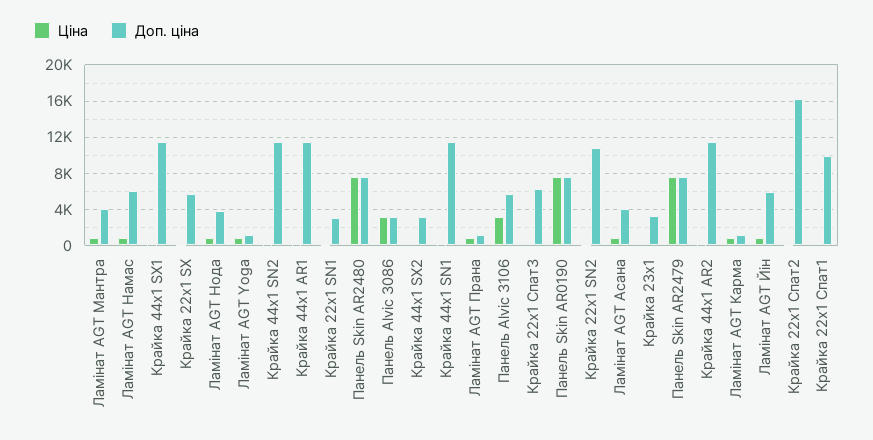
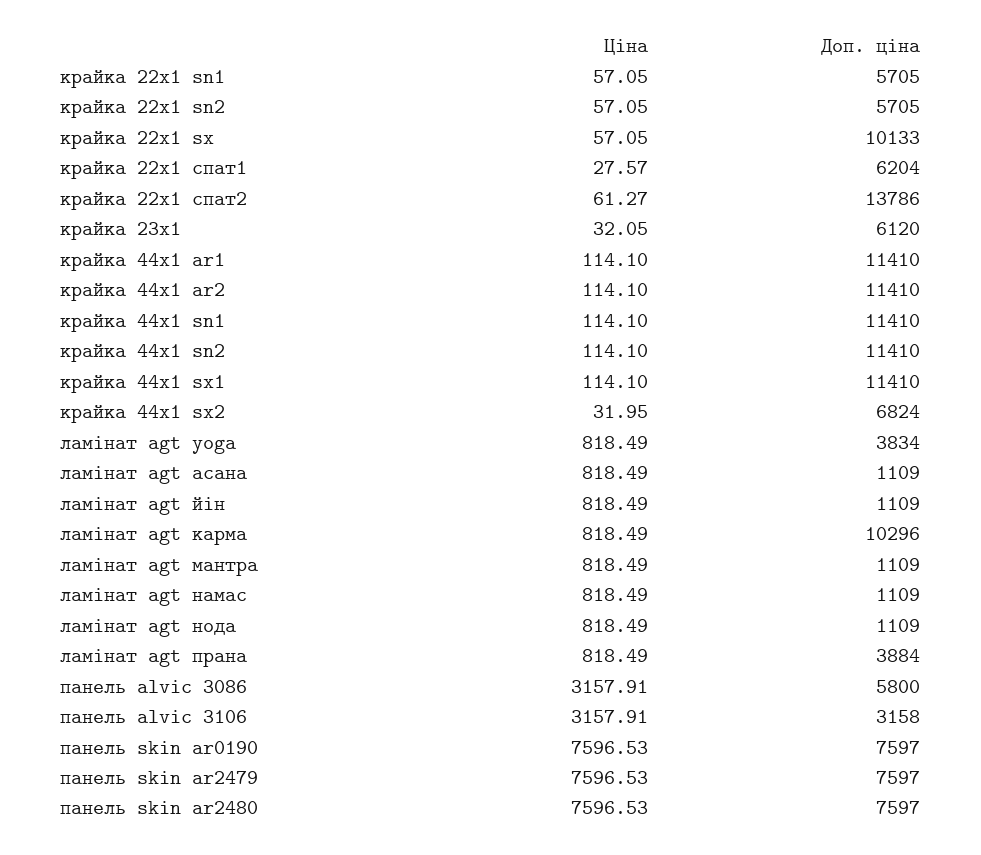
Доп. ціна, Ламінат AGT Мантра: 4000 -> 1109
Доп. ціна, Ламінат AGT Намас: 6000 -> 1109
Доп. ціна, Крайка 22x1 SX: 6000 -> 10133
Доп. ціна, Ламінат AGT Нода: 4000 -> 1109
Доп. ціна, Ламінат AGT Yoga: 1000 -> 3834
Доп. ціна, Крайка 22x1 SN1: 3000 -> 5705
Доп. ціна, Панель Alvic 3086: 3000 -> 5800
Доп. ціна, Крайка 44x1 SX2: 3000 -> 6824
Доп. ціна, Ламінат AGT Прана: 1000 -> 3884
Доп. ціна, Панель Alvic 3106: 6000 -> 3158
Ціна, Крайка 22x1 Спат3: 0 -> none
Доп. ціна, Крайка 22x1 Спат3: 6000 -> none
Доп. ціна, Крайка 22x1 SN2: 11000 -> 5705
Доп. ціна, Ламінат AGT Асана: 4000 -> 1109
Доп. ціна, Крайка 23x1: 3000 -> 6120
Доп. ціна, Ламінат AGT Карма: 1000 -> 10296
Доп. ціна, Ламінат AGT Йін: 6000 -> 1109
Доп. ціна, Крайка 22x1 Спат2: 16000 -> 13786
Доп. ціна, Крайка 22x1 Спат1: 10000 -> 6204

